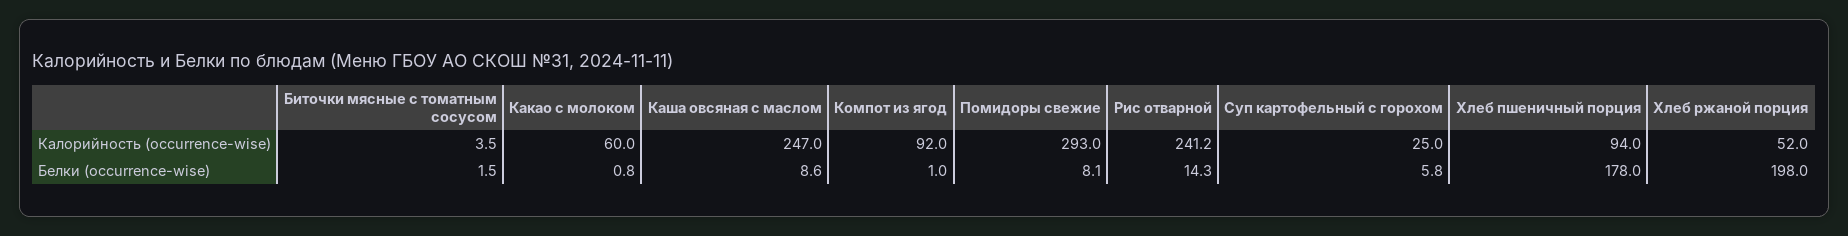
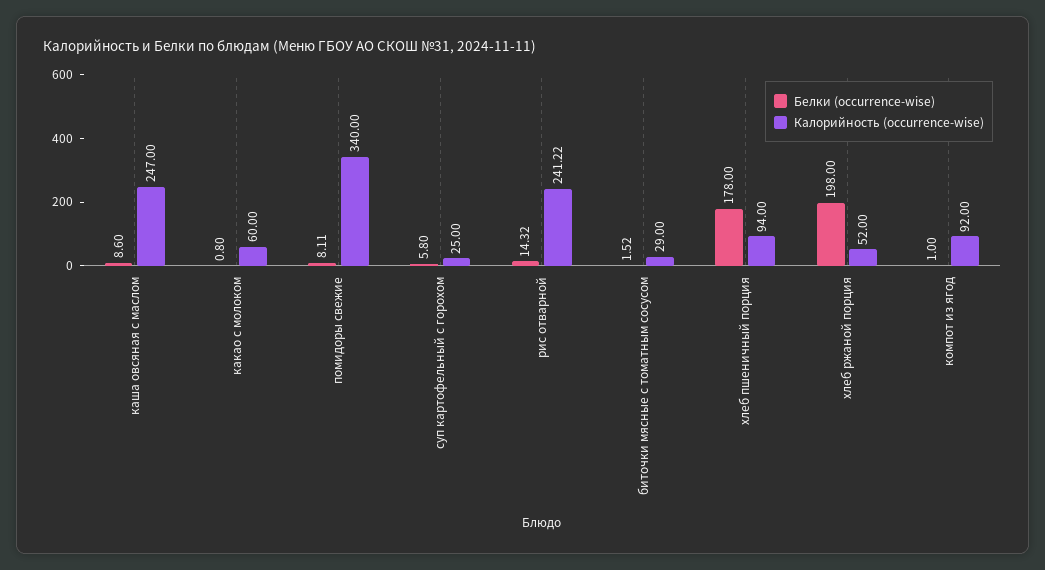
Калорийность (occurrence-wise), Биточки мясные с томатным сосусом: 3.5 -> 29
Калорийность (occurrence-wise), Помидоры свежие: 293 -> 340

